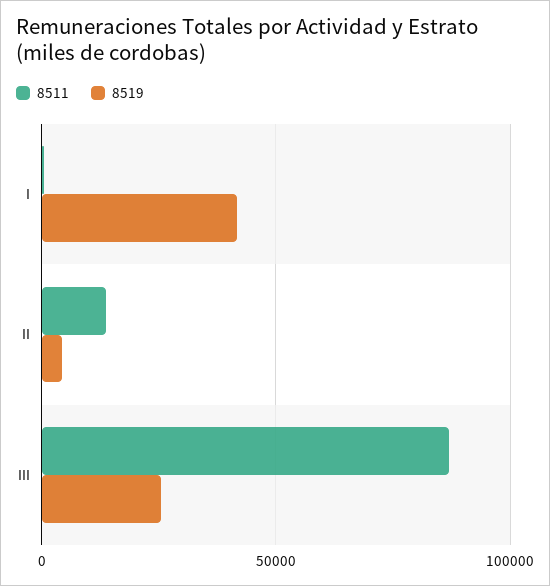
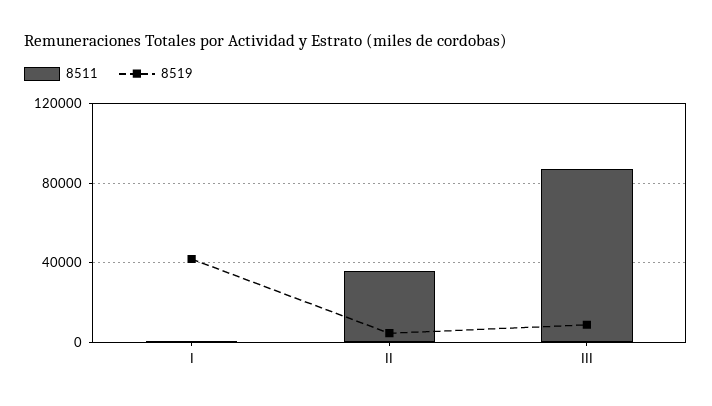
8511, II: 15000 -> 35000
8519, III: 25000 -> 10000

